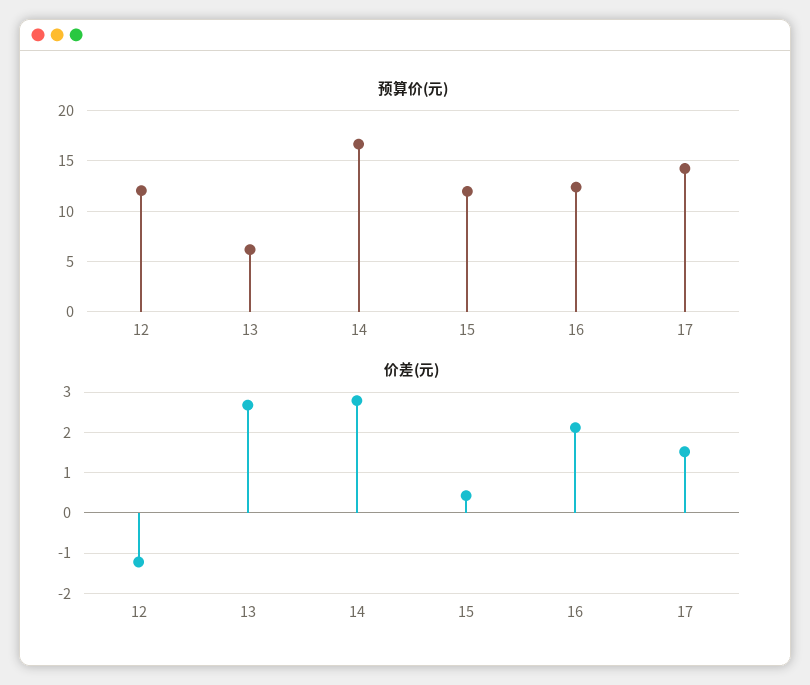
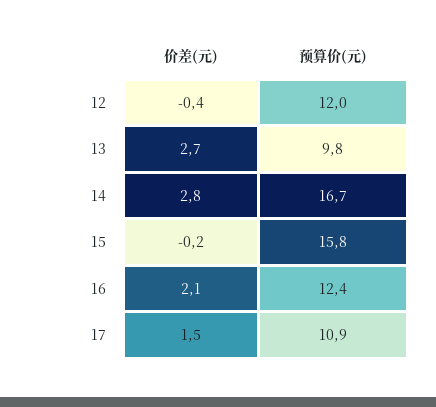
预算价(元), 13: 6 -> 9.8
预算价(元), 15: 12 -> 15.8
预算价(元), 17: 14 -> 10.9
价差(元), 12: -1.2 -> -0.4
价差(元), 15: 0.4 -> -0.2

